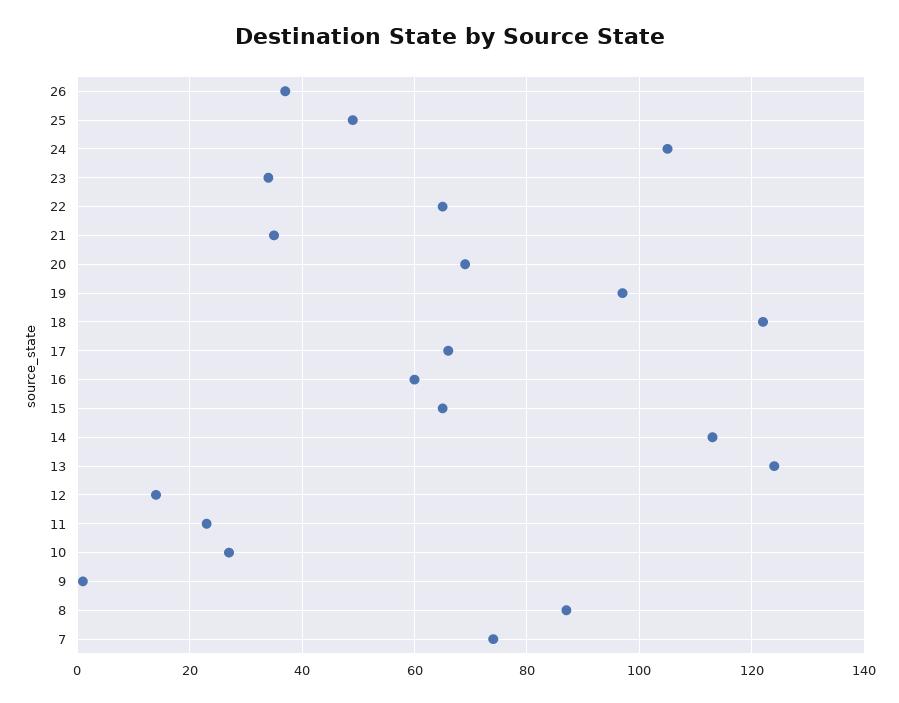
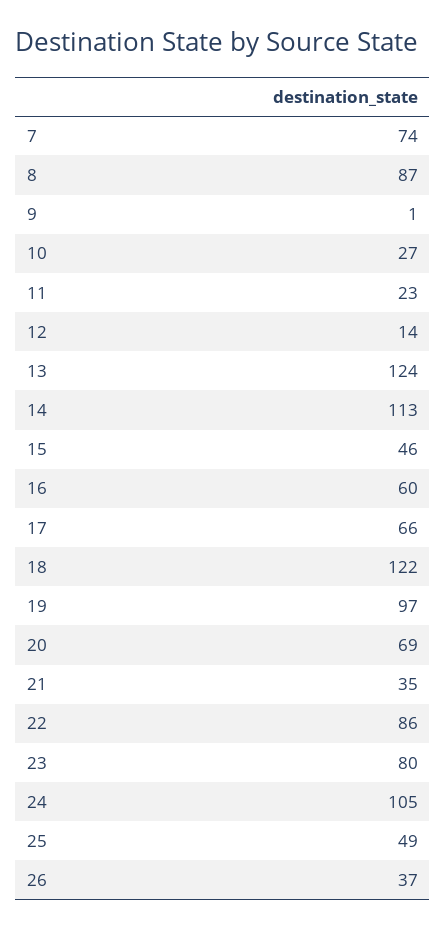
23: 35 -> 80
22: 65 -> 86
15: 65 -> 46

